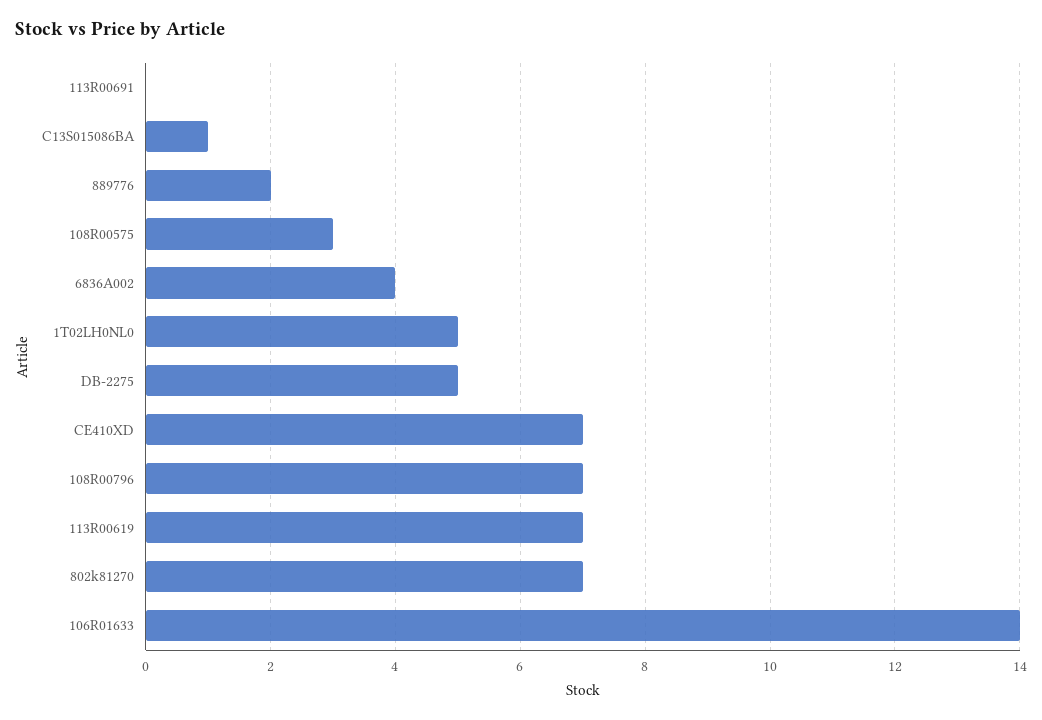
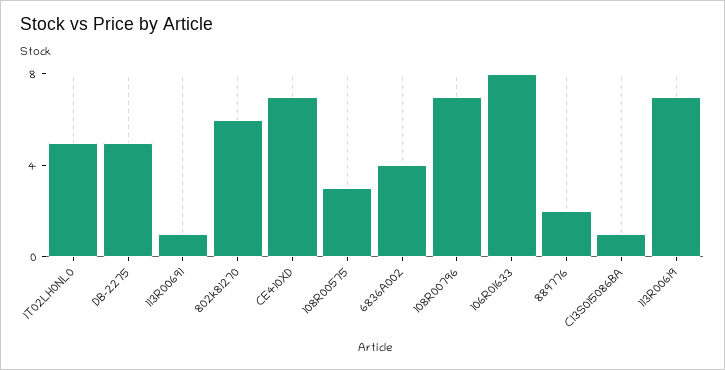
113R00691: 0 -> 1
802k81270: 7 -> 6
106R01633: 14 -> 8

